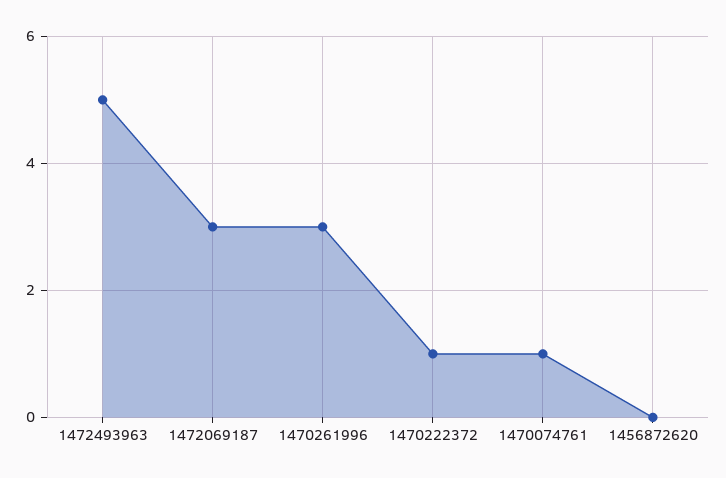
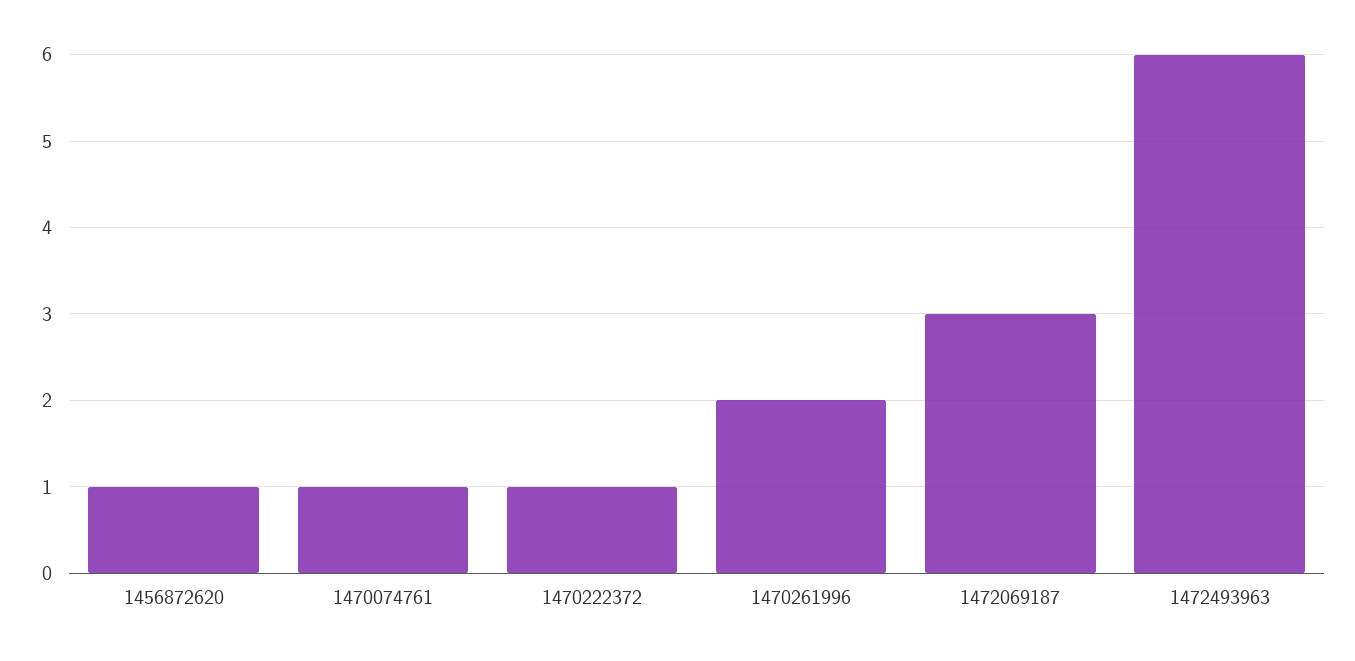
1472493963: 5 -> 6
1470261996: 3 -> 2
1456872620: 0 -> 1

